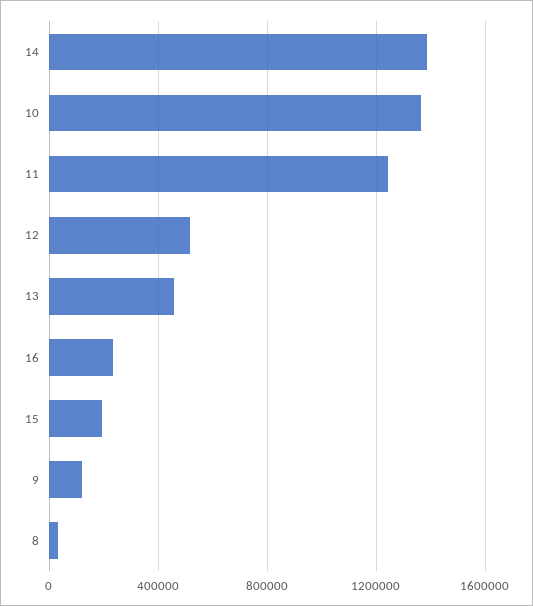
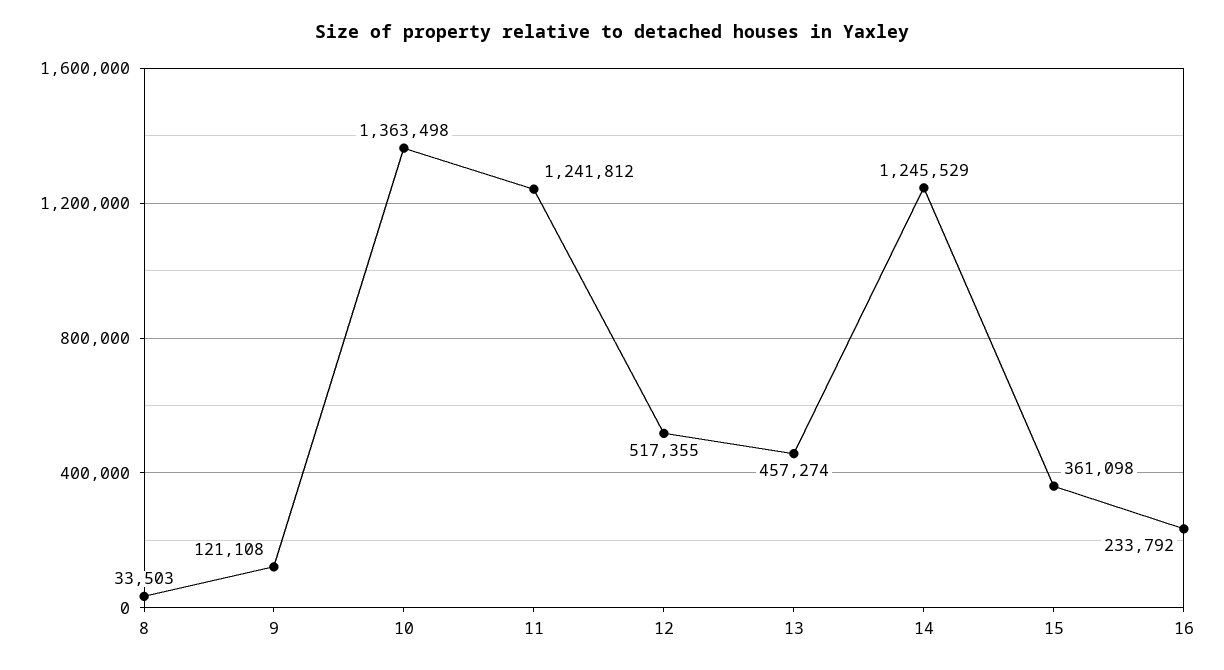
14: 1400000 -> 1245529
15: 200000 -> 361098

